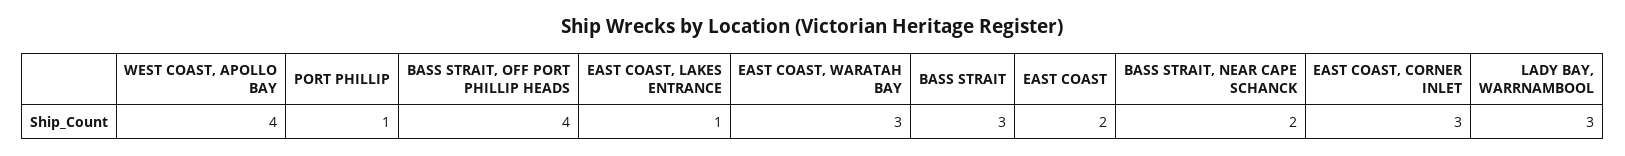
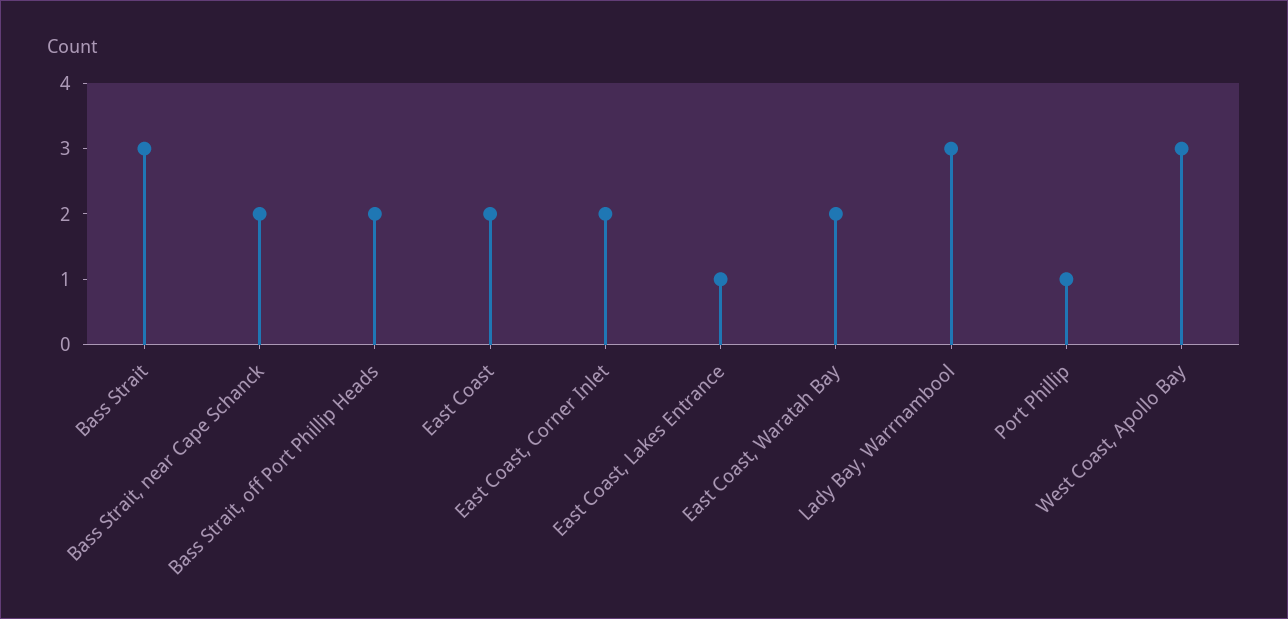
WEST COAST, APOLLO BAY: 4 -> 3
BASS STRAIT, OFF PORT PHILLIP HEADS: 4 -> 2
EAST COAST, WARATAH BAY: 3 -> 2
EAST COAST, CORNER INLET: 3 -> 2

